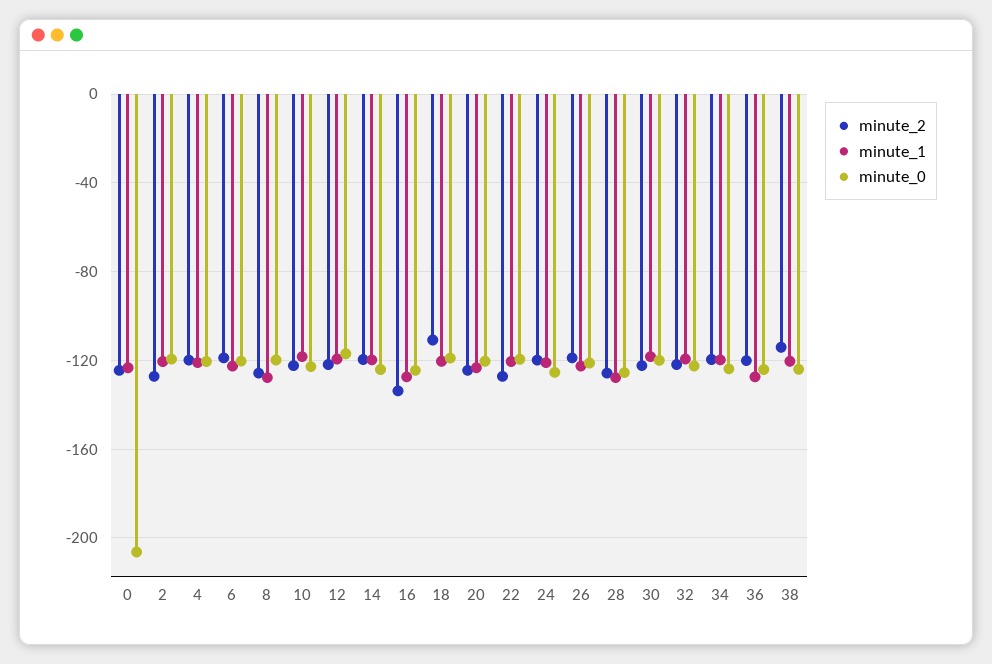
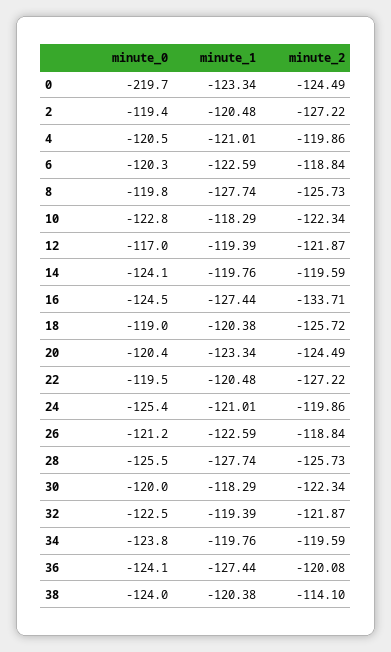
minute_0, 0: -205 -> -219.7
minute_2, 18: -110 -> -125.72

